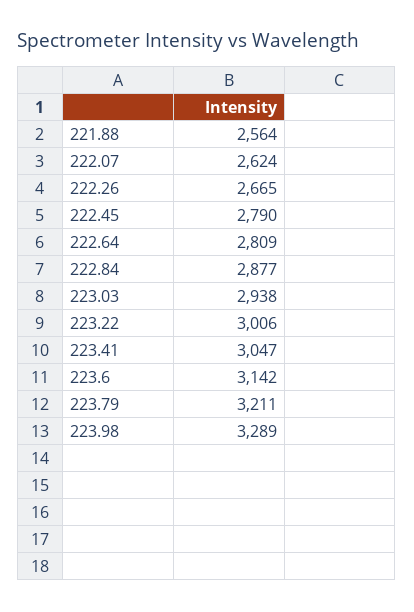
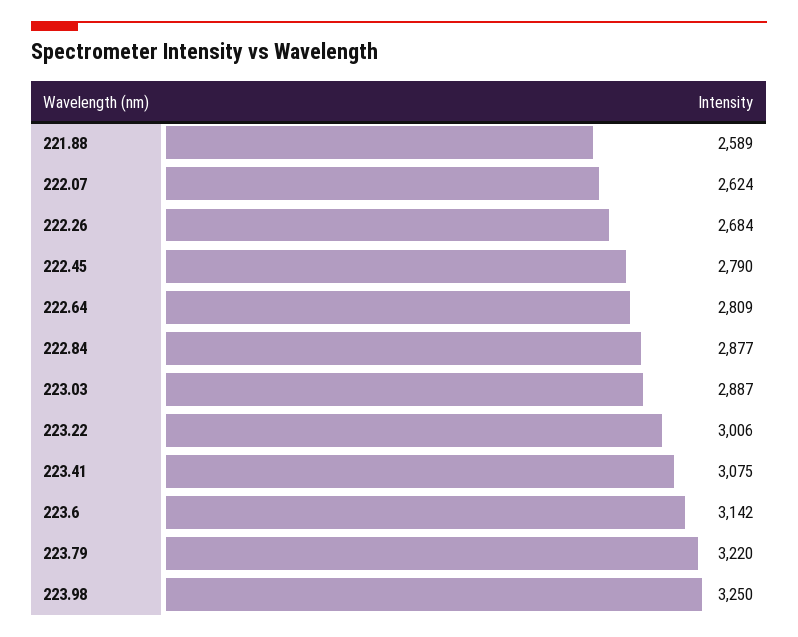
221.88: 2564 -> 2589
222.26: 2665 -> 2684
223.03: 2938 -> 2887
223.41: 3047 -> 3075
223.79: 3211 -> 3220
223.98: 3289 -> 3250

